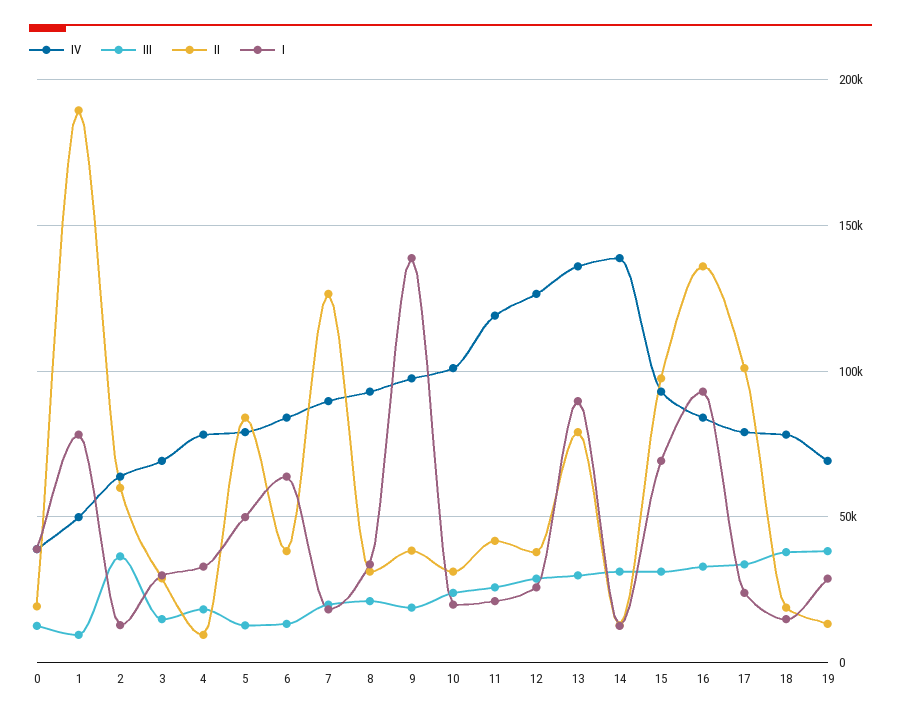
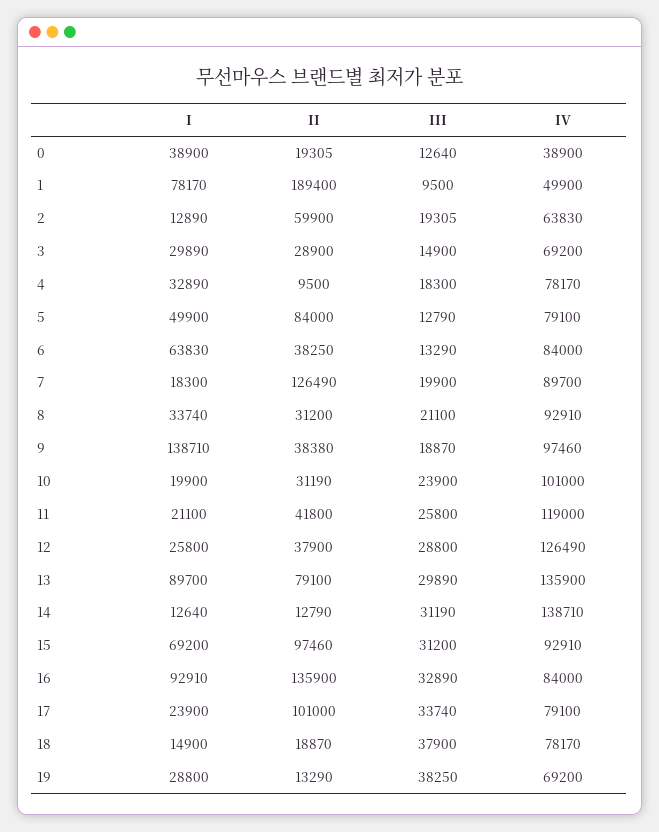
III, 2: 35000 -> 19305

